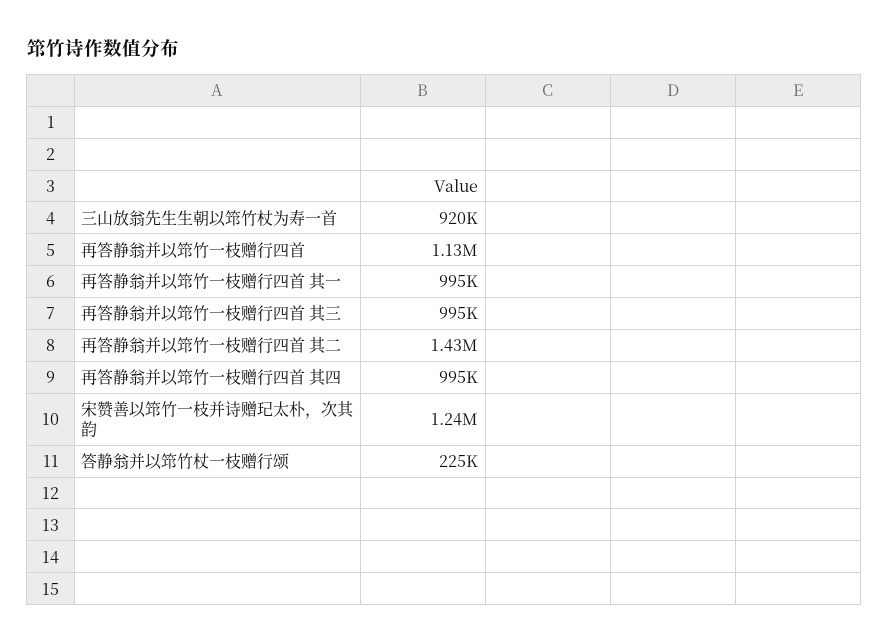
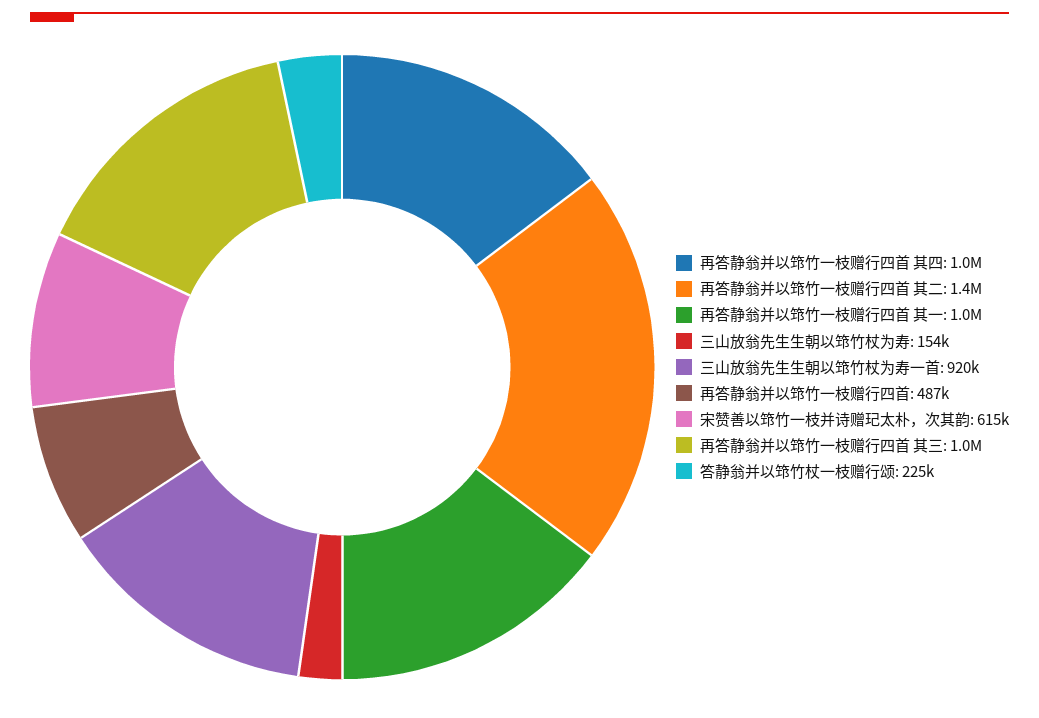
再答静翁并以筇竹一枝赠行四首: 1130000 -> 487000
宋赞善以筇竹一枝并诗赠玘太朴，次其韵: 1240000 -> 615000
三山放翁先生生朝以筇竹杖为寿: none -> 154000

